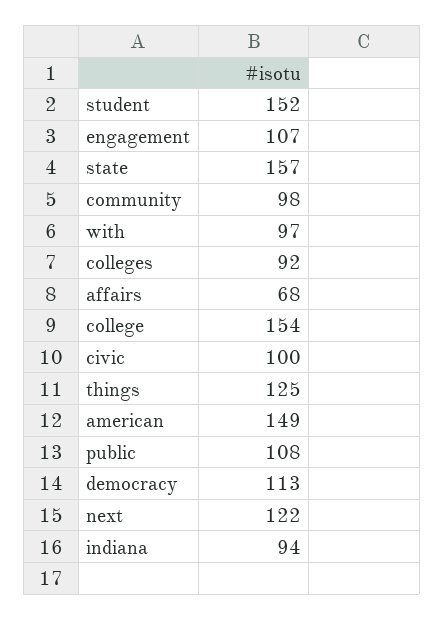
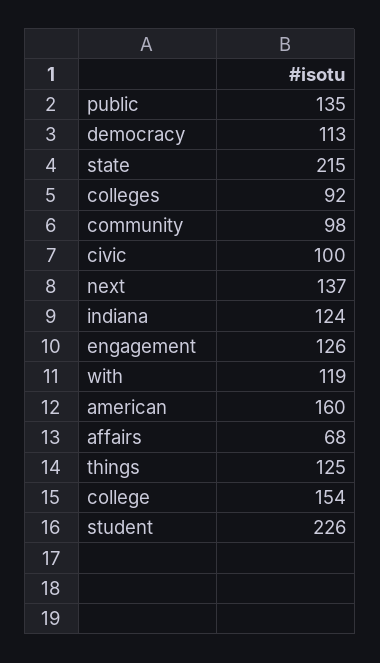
student: 152 -> 226
engagement: 107 -> 126
state: 157 -> 215
with: 97 -> 119
american: 149 -> 160
public: 108 -> 135
next: 122 -> 137
indiana: 94 -> 124

